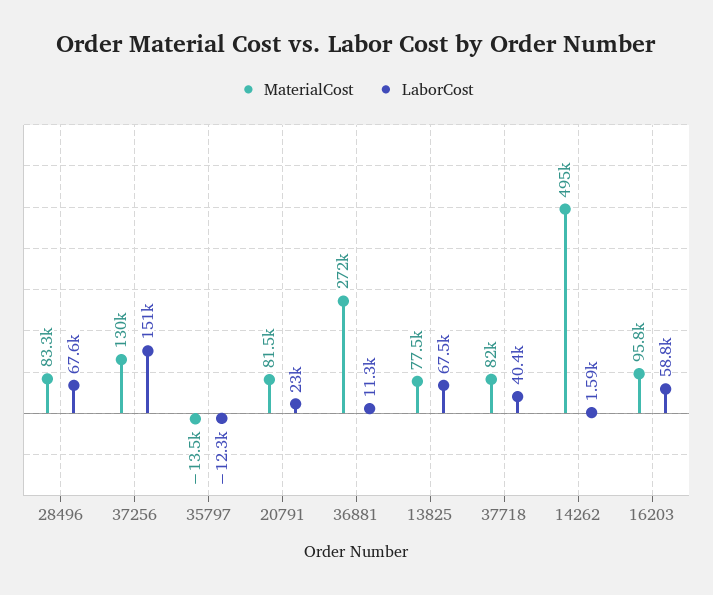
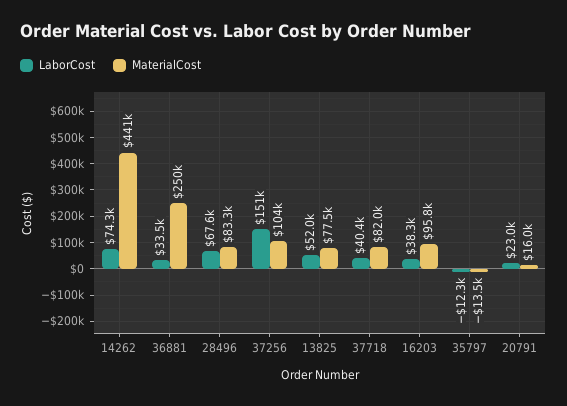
MaterialCost, 37256: 130000 -> 104000
MaterialCost, 20791: 81500 -> 16000
MaterialCost, 36881: 272000 -> 250000
LaborCost, 36881: 11300 -> 33500
LaborCost, 13825: 67500 -> 52000
MaterialCost, 14262: 495000 -> 441000
LaborCost, 14262: 1590 -> 74300
LaborCost, 16203: 58800 -> 38300

